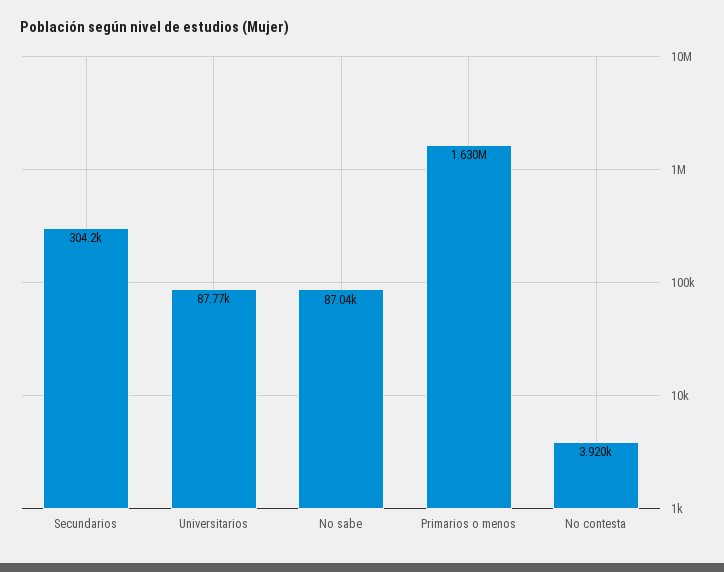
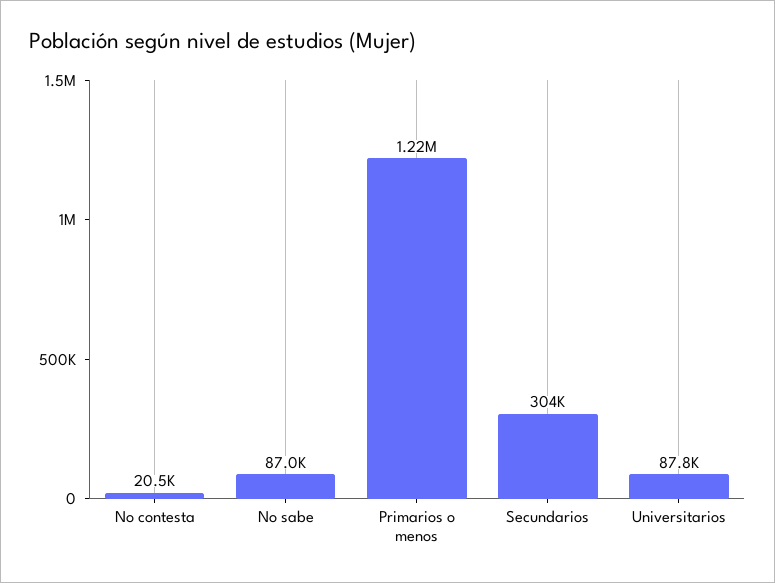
Primarios o menos: 1630000 -> 1220000
No contesta: 3920 -> 20500

